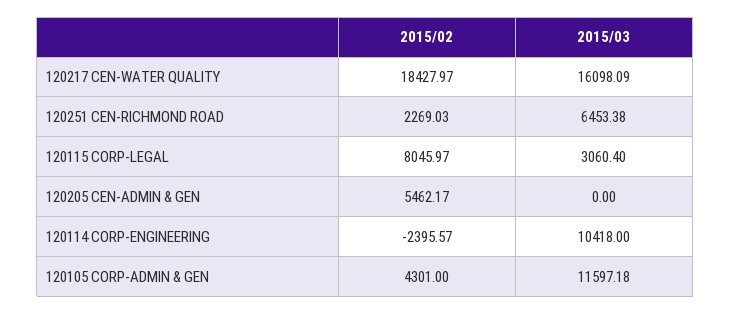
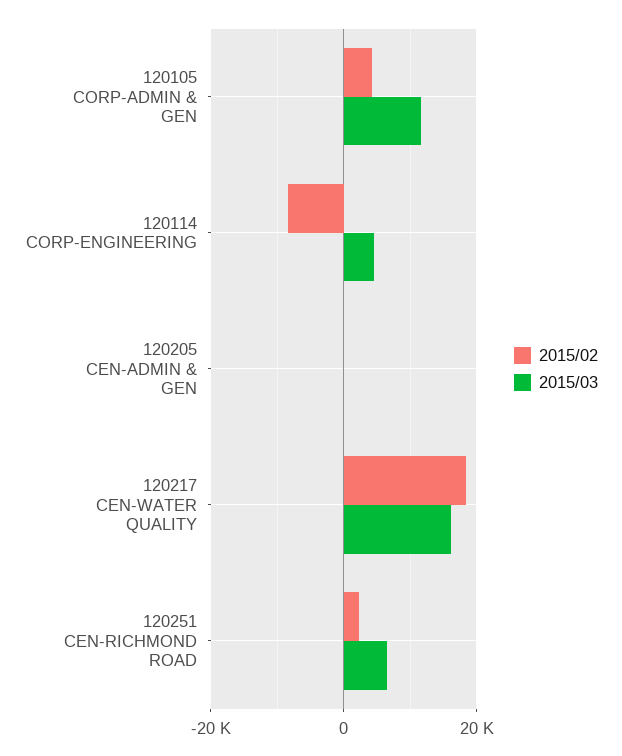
2015/02, 120115 CORP-LEGAL: 8045.97 -> none
2015/03, 120115 CORP-LEGAL: 3060.4 -> none
2015/02, 120205 CEN-ADMIN & GEN: 5462.17 -> 0
2015/02, 120114 CORP-ENGINEERING: -2395.57 -> -8000
2015/03, 120114 CORP-ENGINEERING: 10418 -> 4000

